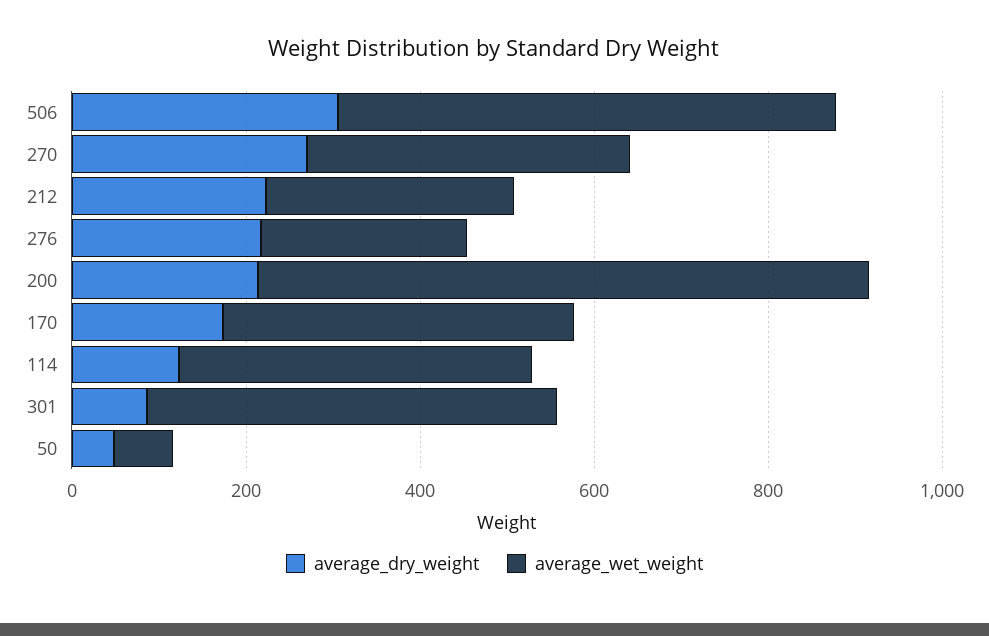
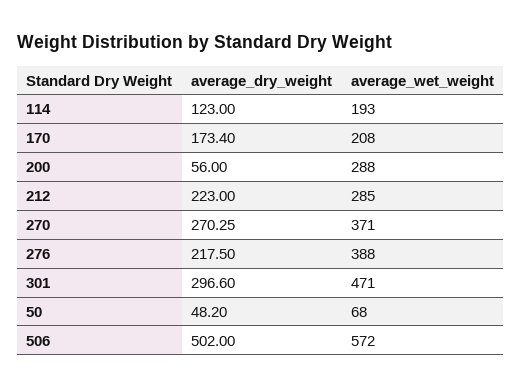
average_dry_weight, 506: 300 -> 502
average_wet_weight, 276: 250 -> 388
average_dry_weight, 200: 200 -> 56
average_wet_weight, 200: 700 -> 288
average_wet_weight, 170: 400 -> 208
average_wet_weight, 114: 400 -> 193
average_dry_weight, 301: 100 -> 296.6

